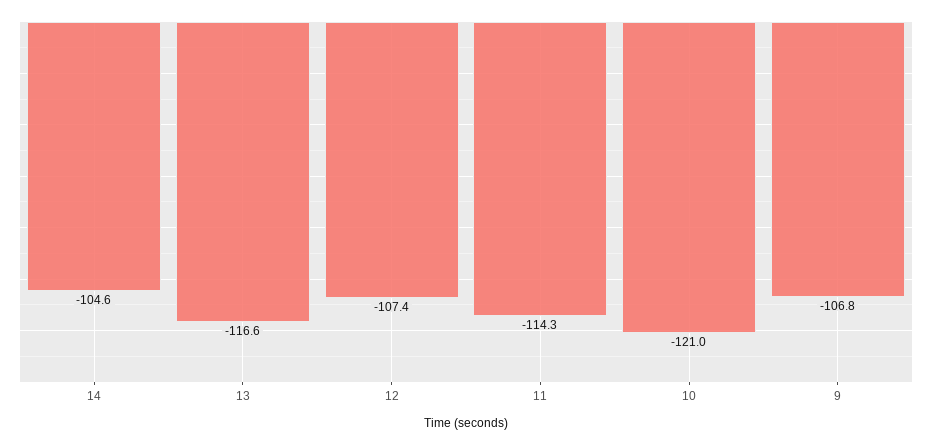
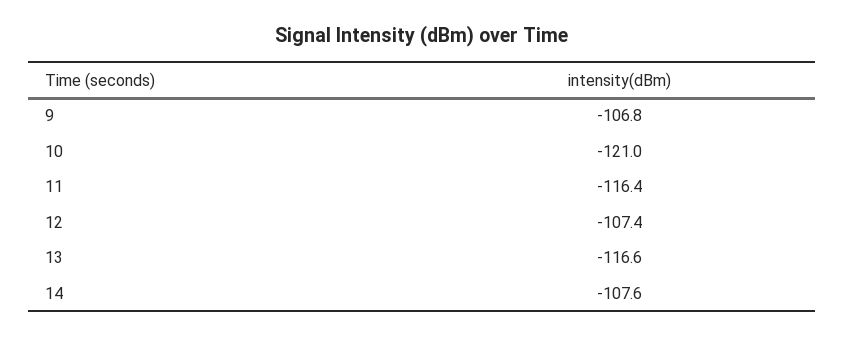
14: -104.6 -> -107.6
11: -114.3 -> -116.4

